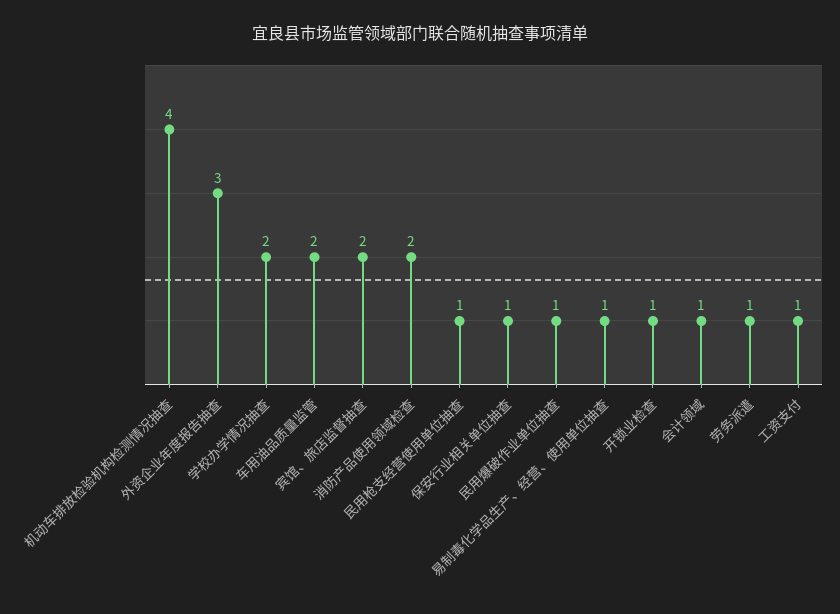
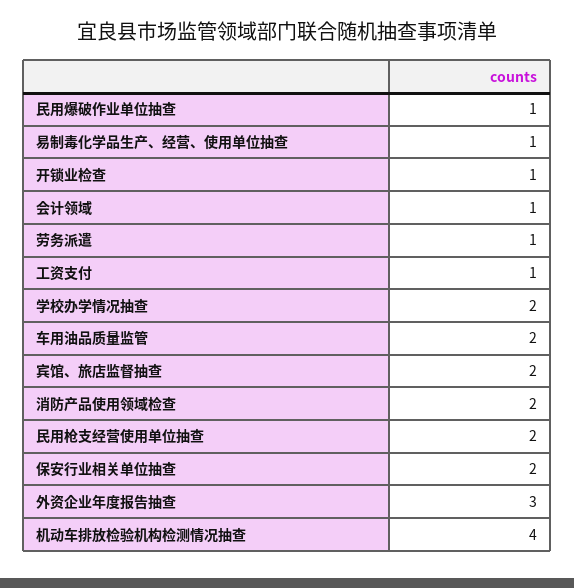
民用枪支经营使用单位抽查: 1 -> 2
保安行业相关单位抽查: 1 -> 2

